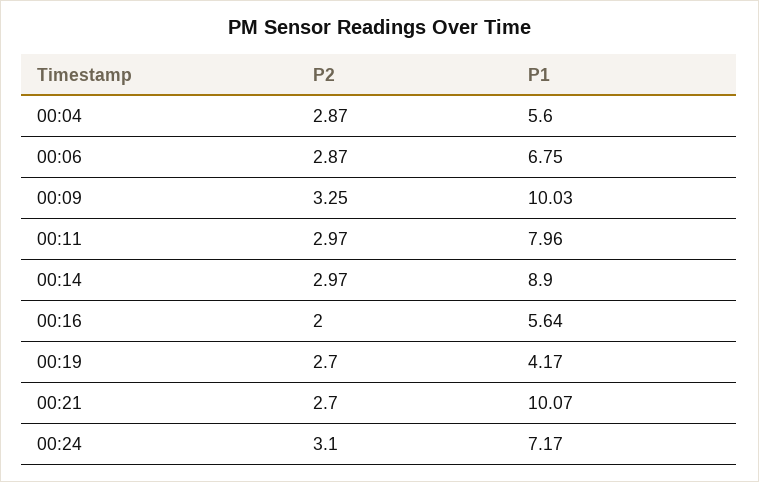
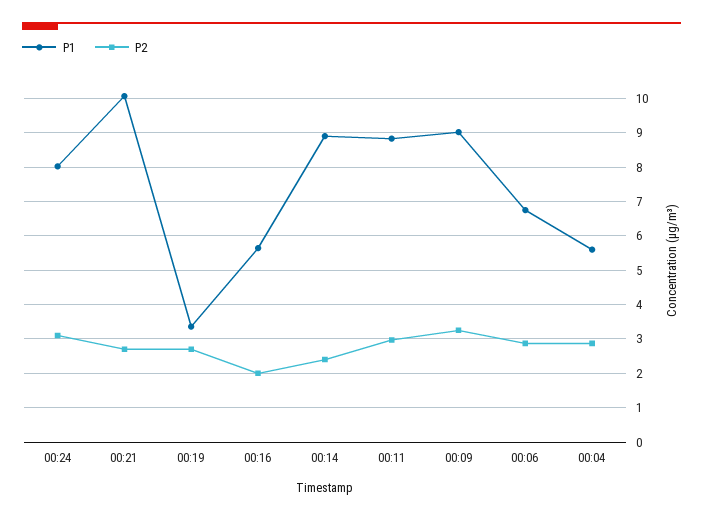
P1, 00:09: 10.03 -> 9
P1, 00:11: 7.96 -> 8.8
P2, 00:14: 2.97 -> 2.4
P1, 00:19: 4.17 -> 3.4
P1, 00:24: 7.17 -> 8

